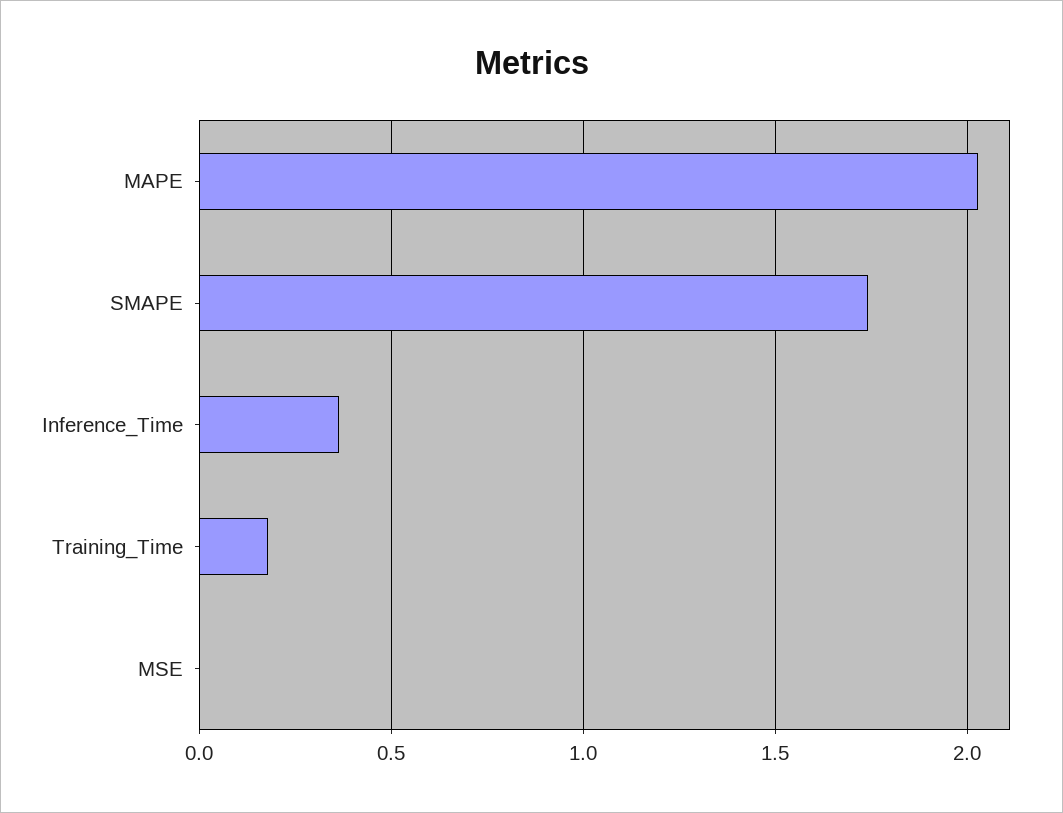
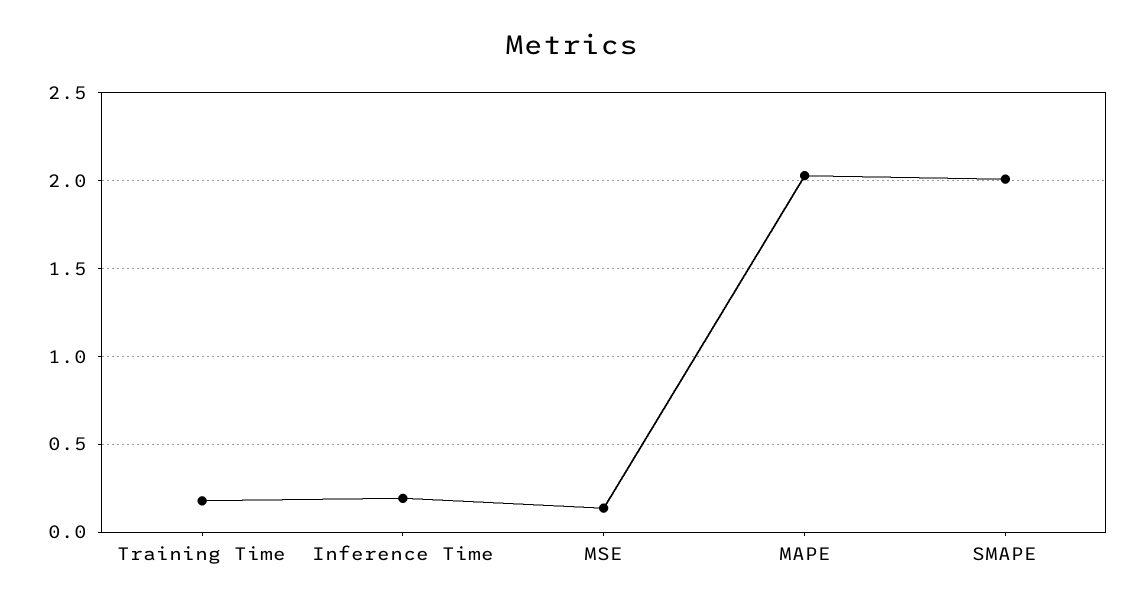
SMAPE: 1.75 -> 2
Inference_Time: 0.35 -> 0.2
MSE: 0 -> 0.15

